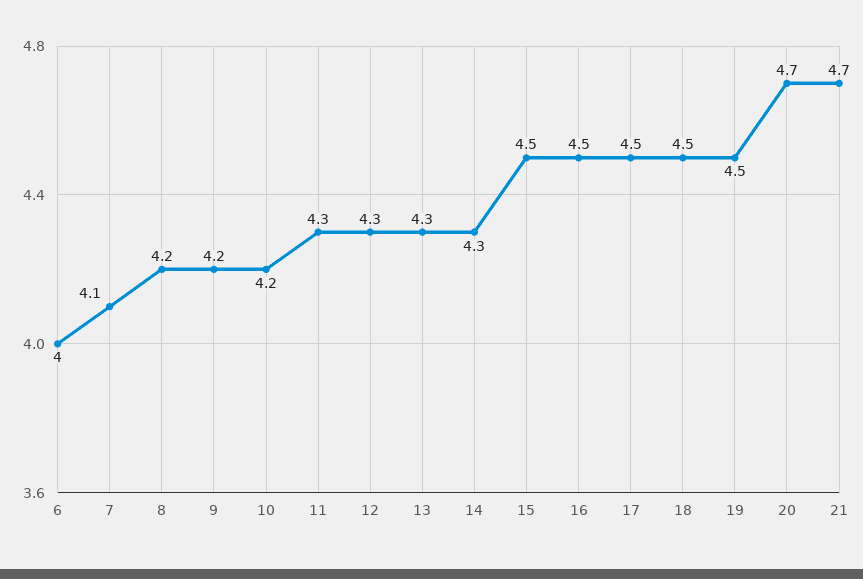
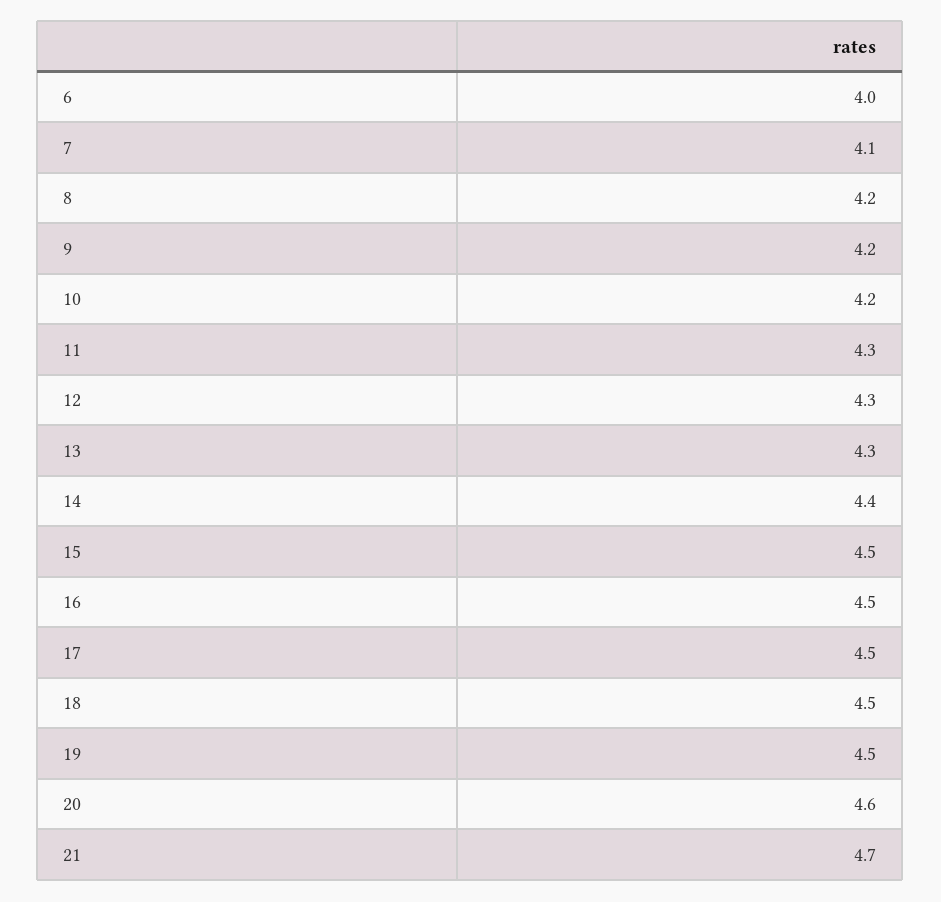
14: 4.3 -> 4.4
20: 4.7 -> 4.6

